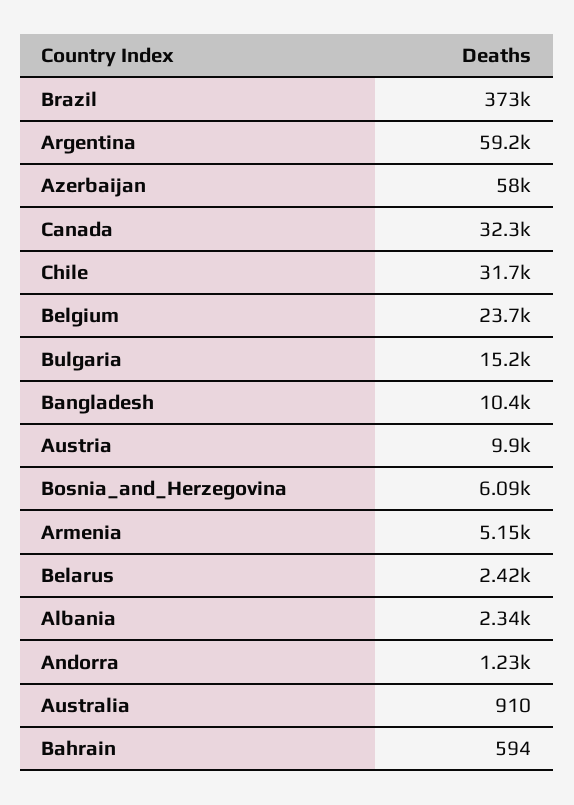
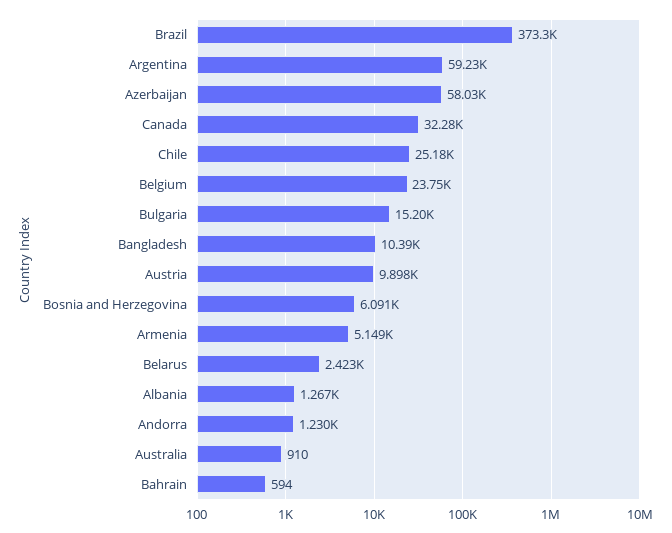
Chile: 31700 -> 25180
Albania: 2340 -> 1267

